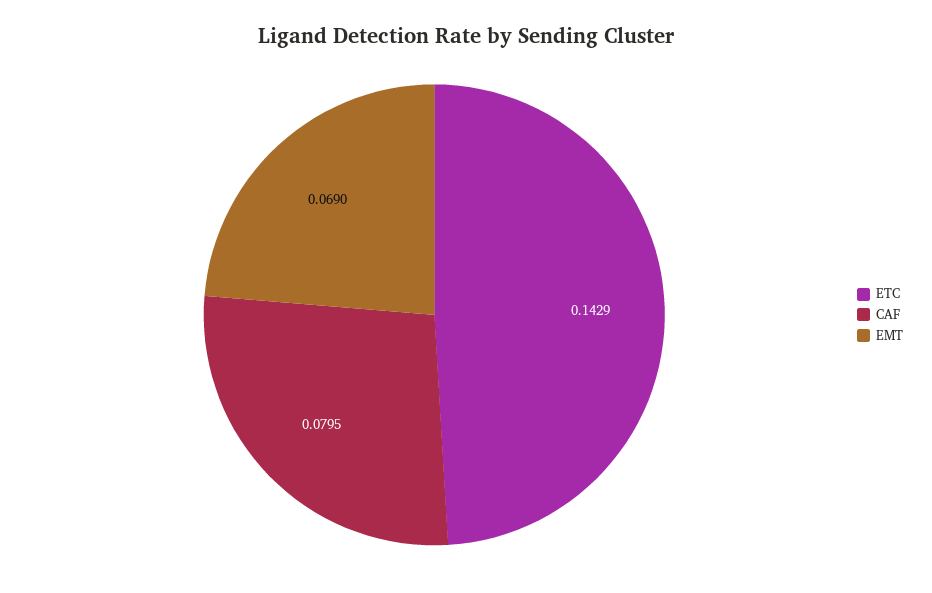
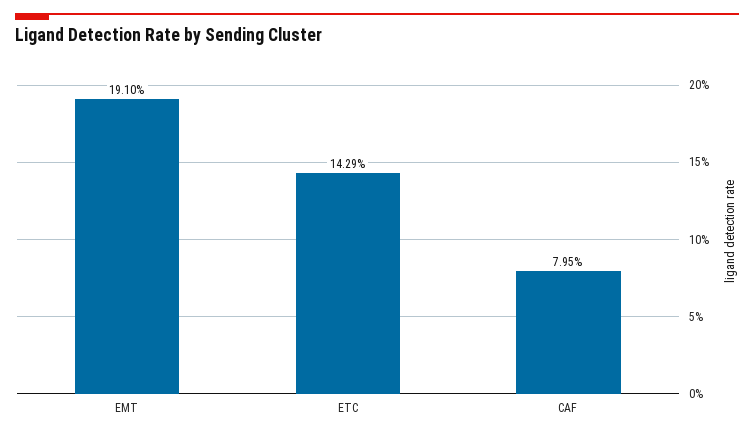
EMT: 0.069 -> 0.191

